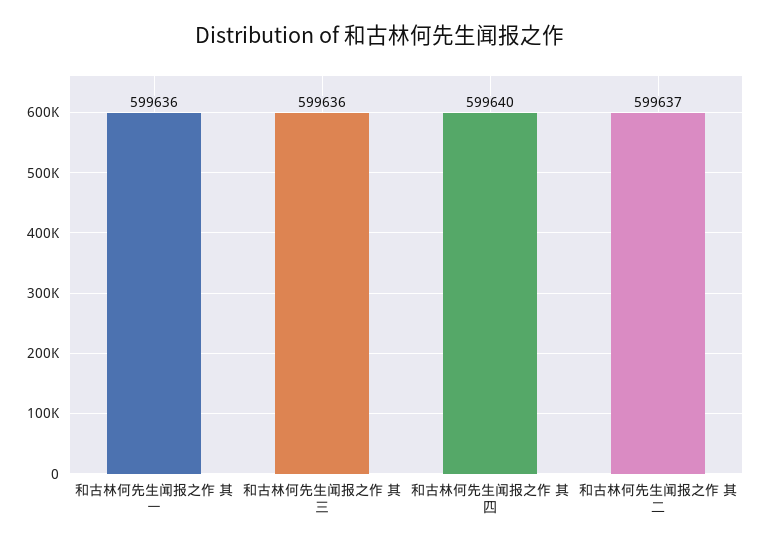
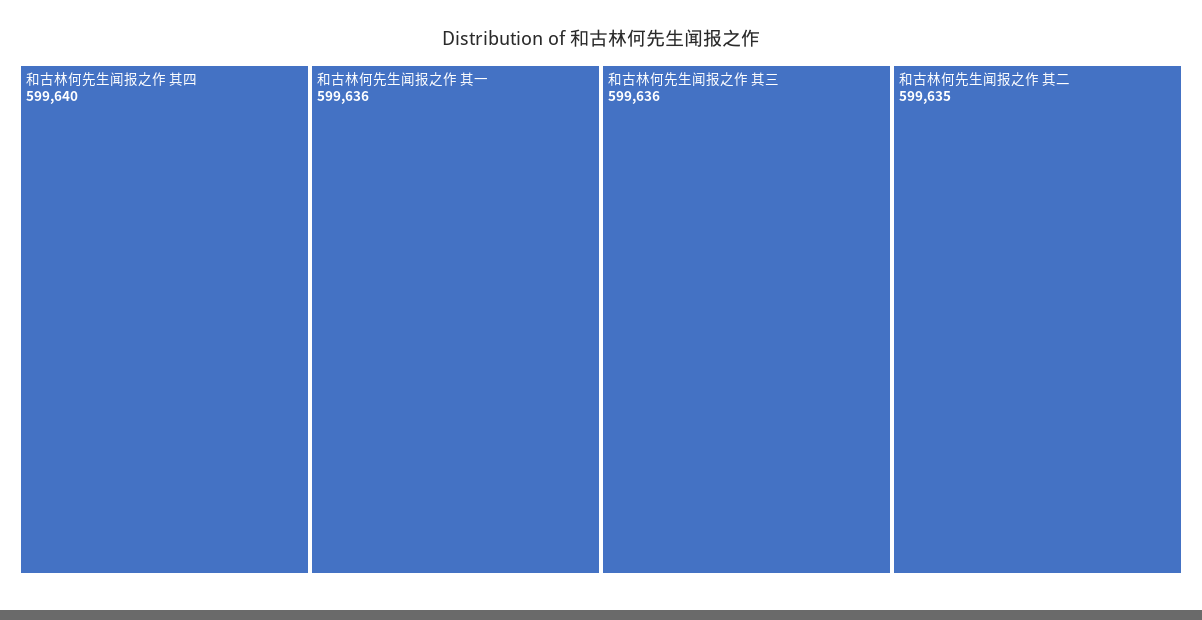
和古林何先生闻报之作 其二: 599637 -> 599635

